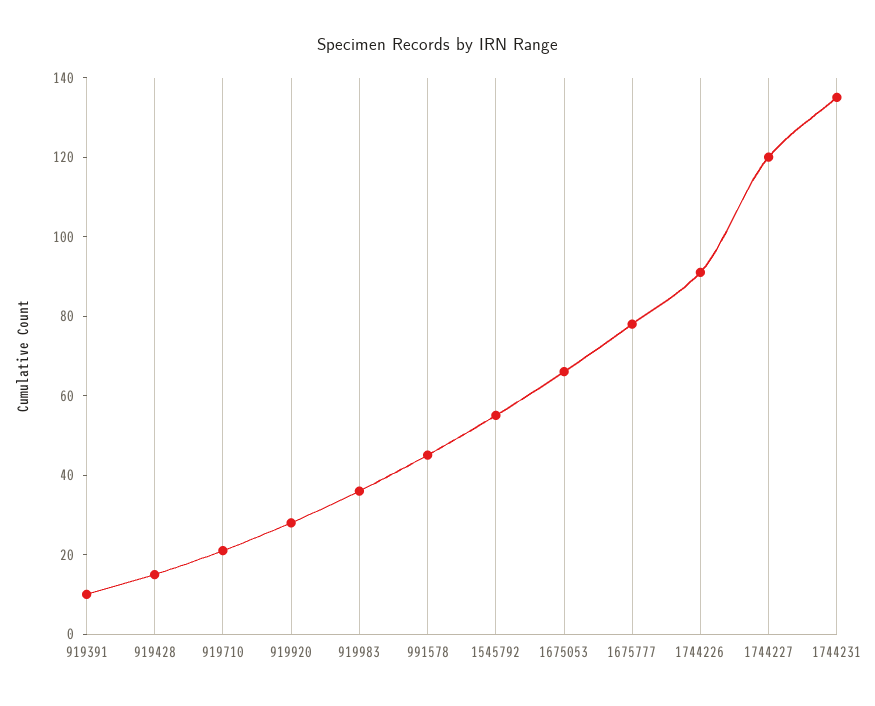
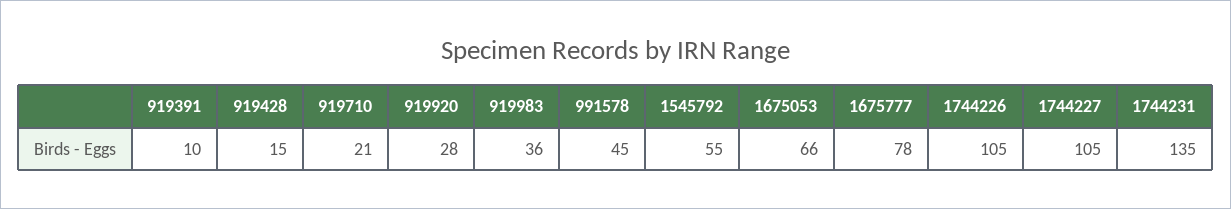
1744226: 90 -> 105
1744227: 120 -> 105

